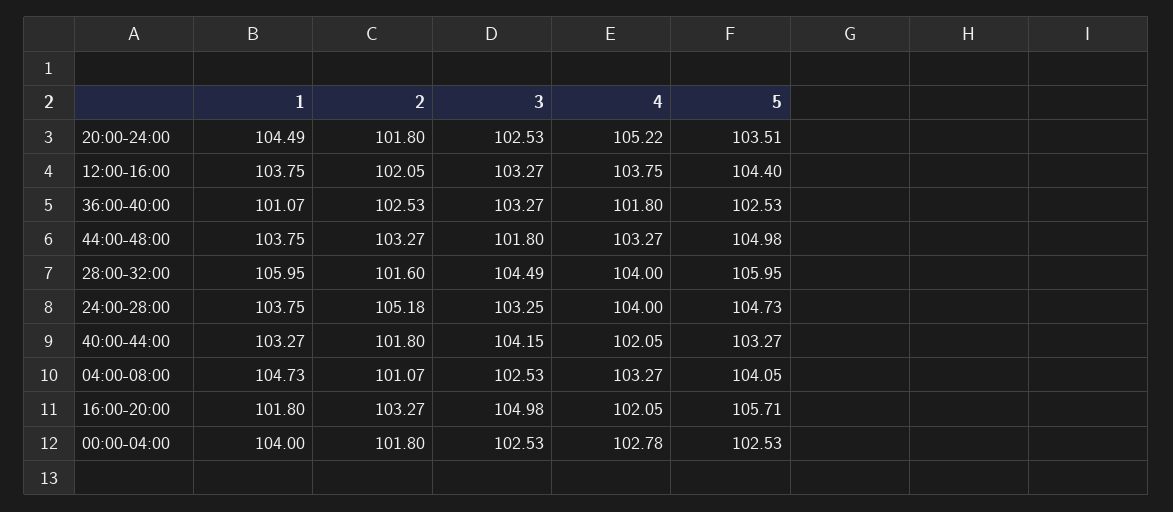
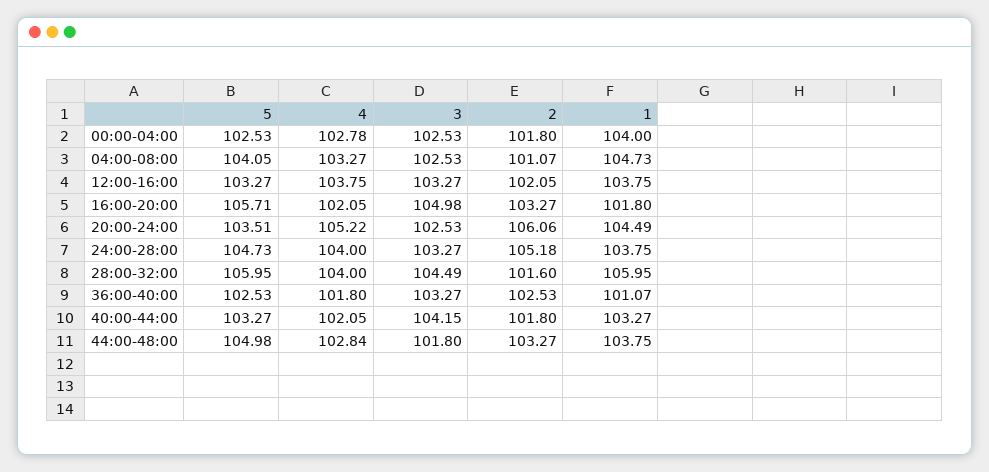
2, 20:00-24:00: 101.8 -> 106.06
5, 12:00-16:00: 104.4 -> 103.27
4, 44:00-48:00: 103.27 -> 102.84
3, 24:00-28:00: 103.25 -> 103.27

